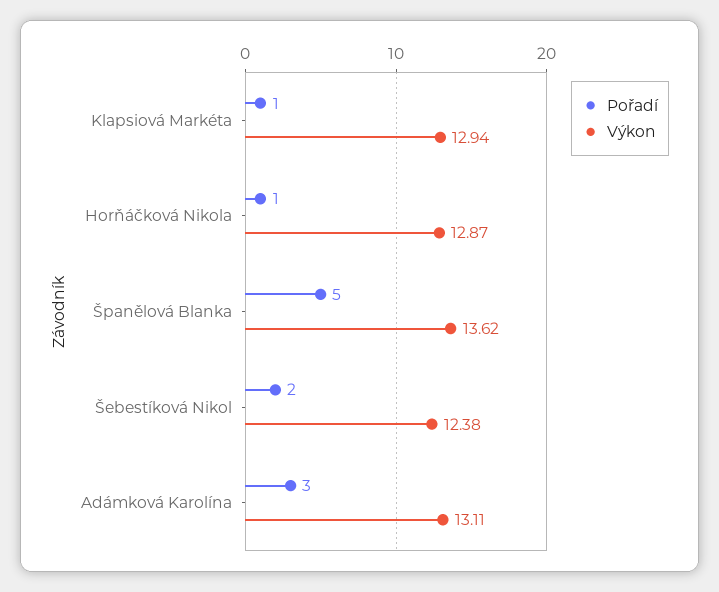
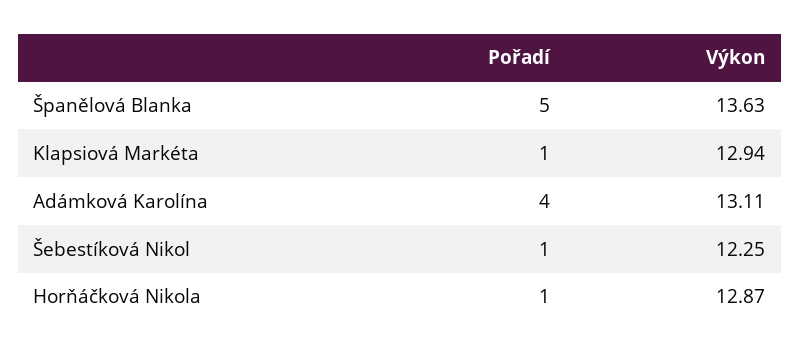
Výkon, Španělová Blanka: 13.62 -> 13.63
Pořadí, Šebestíková Nikol: 2 -> 1
Výkon, Šebestíková Nikol: 12.38 -> 12.25
Pořadí, Adámková Karolína: 3 -> 4

